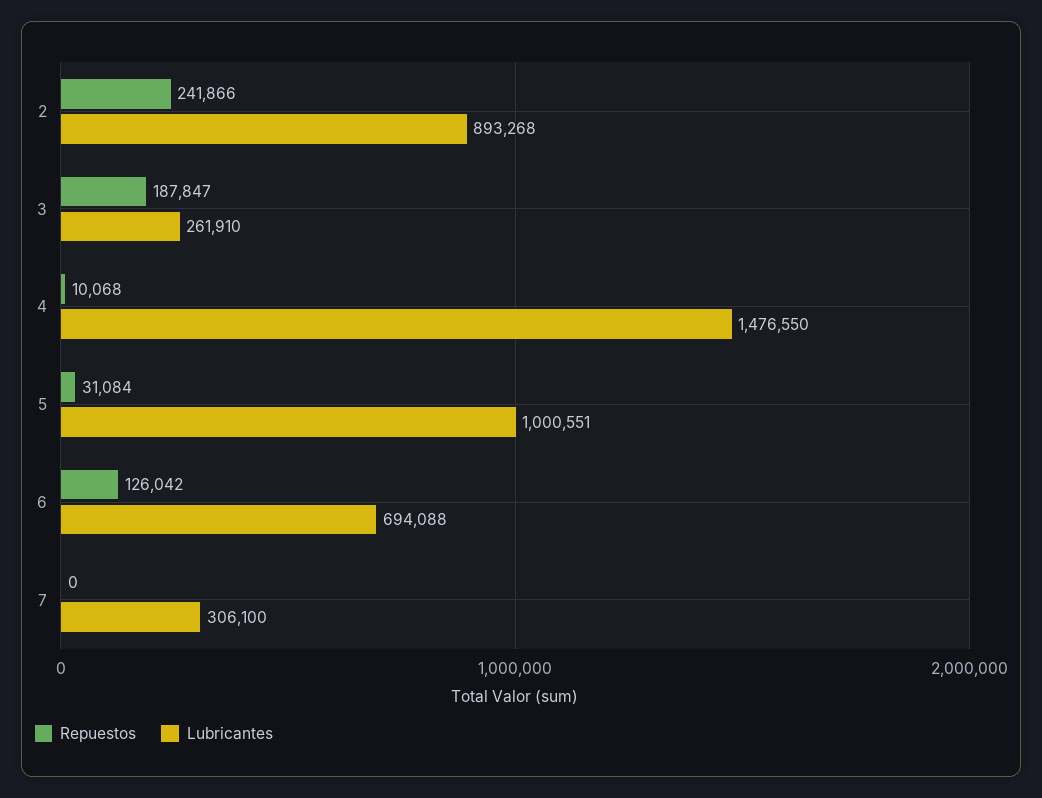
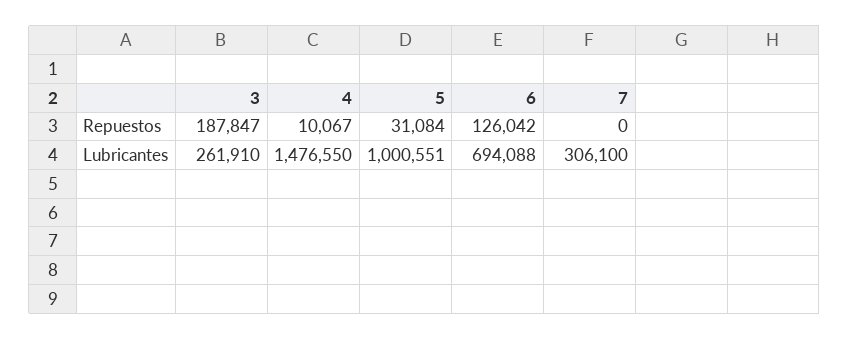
Repuestos, 2: 241866 -> none
Lubricantes, 2: 893268 -> none
Repuestos, 4: 10068 -> 10067

